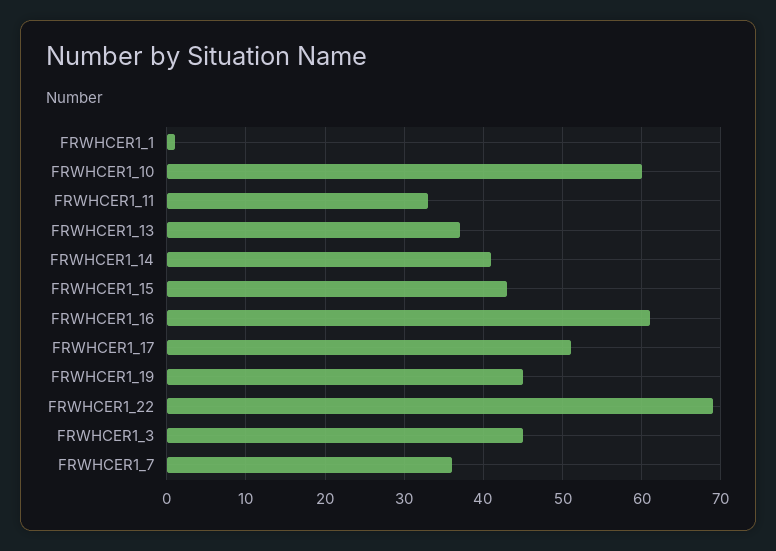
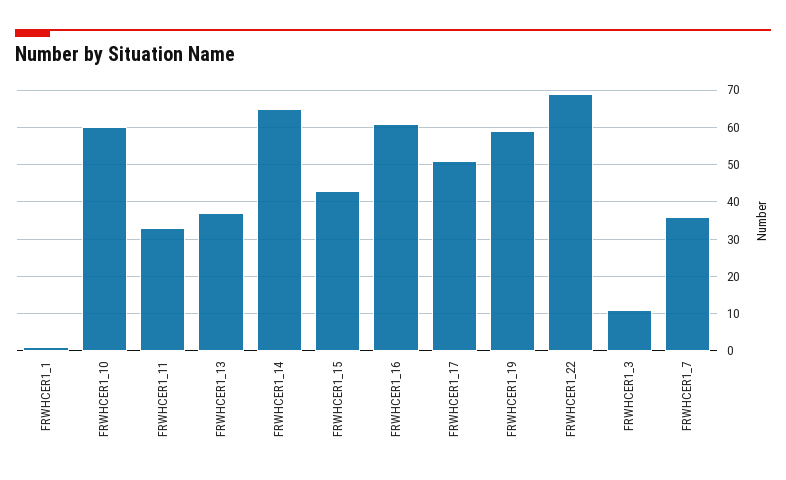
FRWHCER1_14: 41 -> 65
FRWHCER1_19: 45 -> 60
FRWHCER1_3: 45 -> 10

